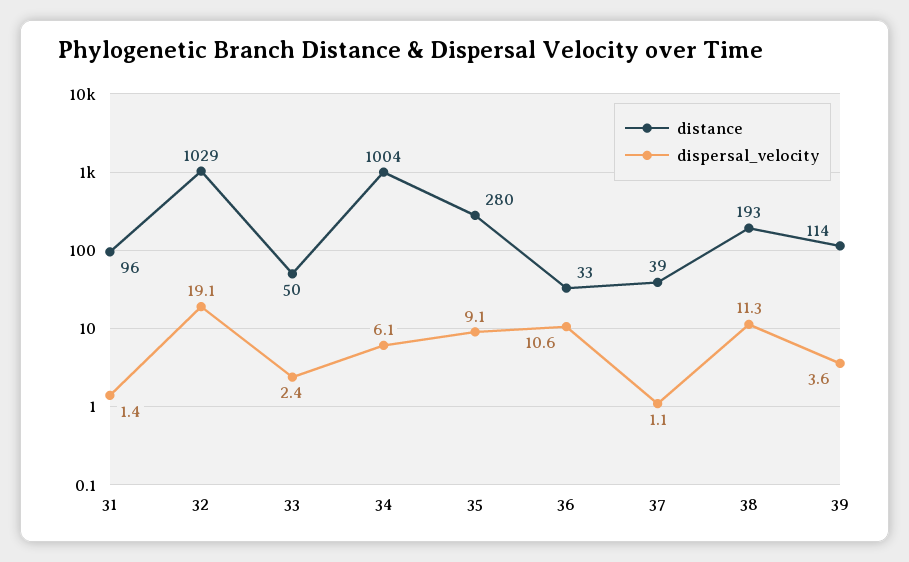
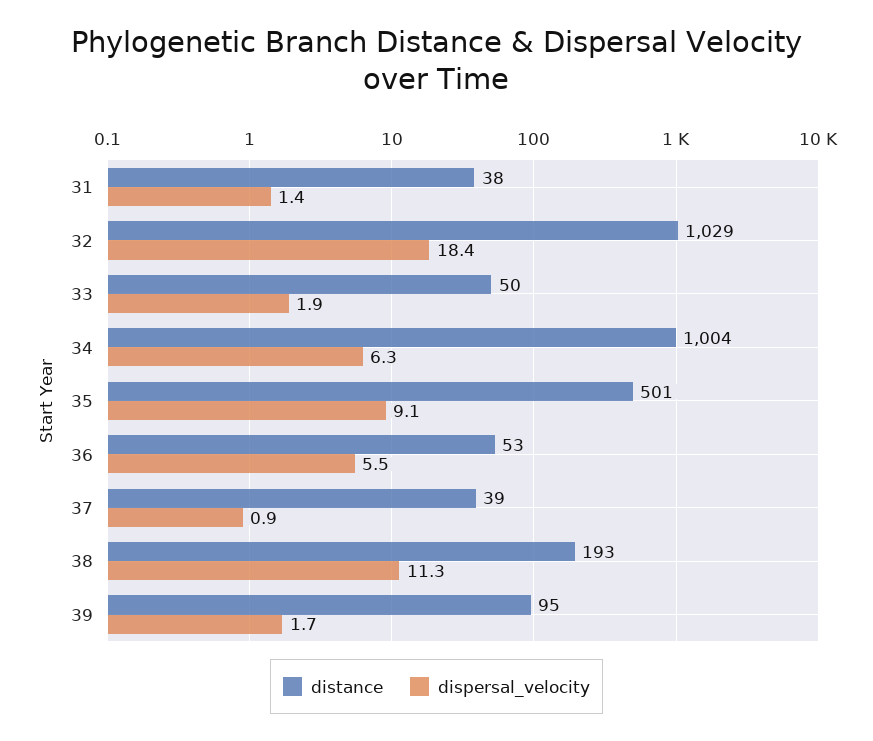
distance, 31: 96 -> 38
dispersal_velocity, 32: 19.1 -> 18.4
dispersal_velocity, 33: 2.4 -> 1.9
dispersal_velocity, 34: 6.1 -> 6.3
distance, 35: 280 -> 501
distance, 36: 33 -> 53
dispersal_velocity, 36: 10.6 -> 5.5
dispersal_velocity, 37: 1.1 -> 0.9
distance, 39: 114 -> 95
dispersal_velocity, 39: 3.6 -> 1.7

